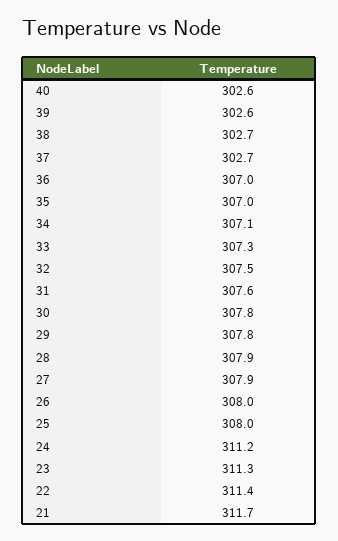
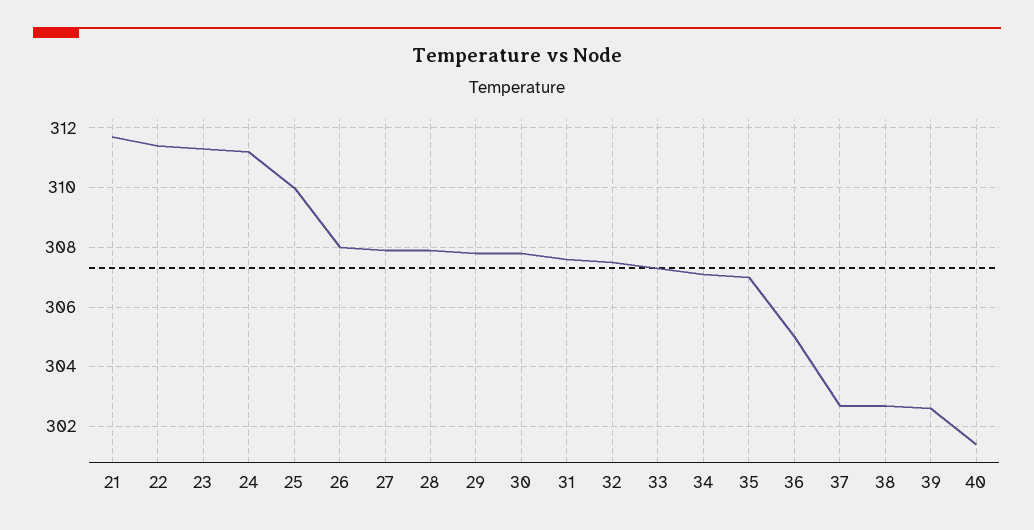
40: 302.6 -> 301.5
36: 307 -> 305
25: 308 -> 310

